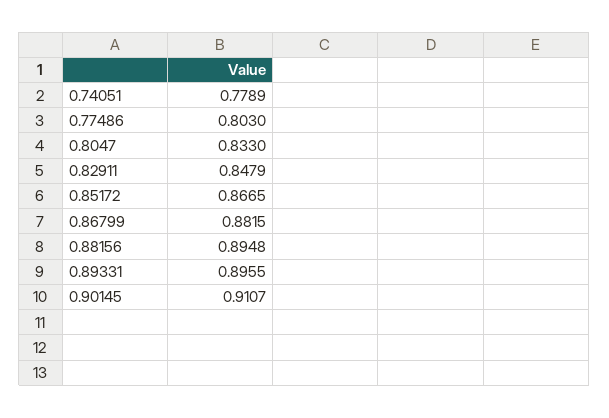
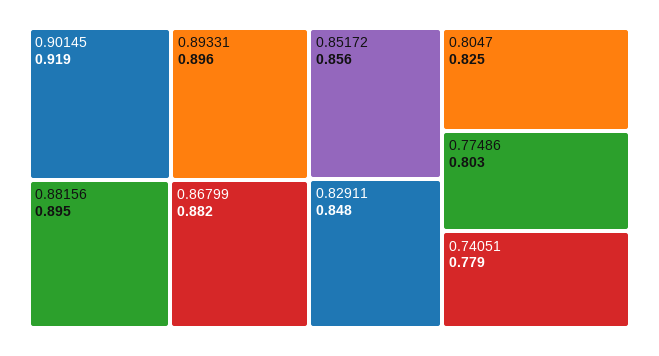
0.8047: 0.833 -> 0.825
0.85172: 0.8665 -> 0.856
0.90145: 0.9107 -> 0.919

